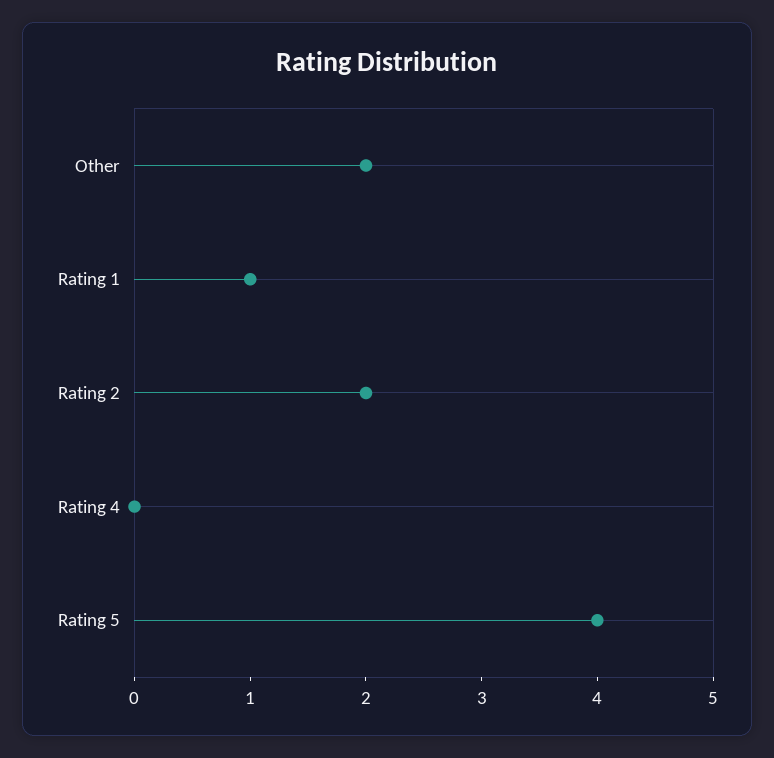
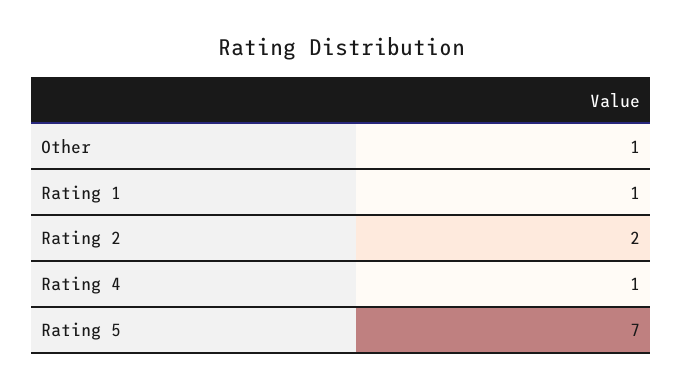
Other: 2 -> 1
Rating 4: 0 -> 1
Rating 5: 4 -> 7

